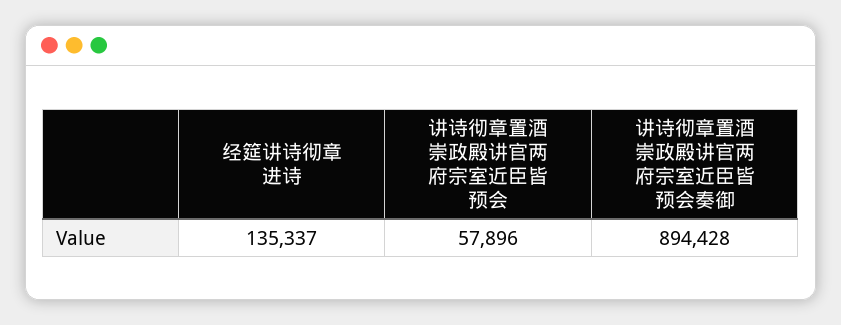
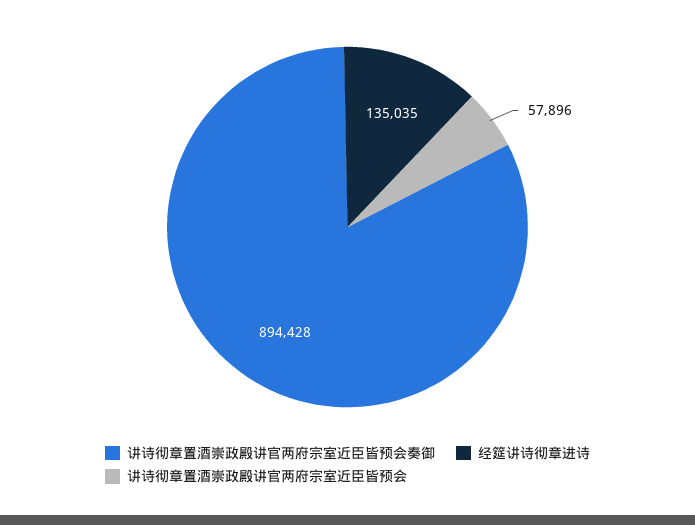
经筵讲诗彻章进诗: 135337 -> 135035

